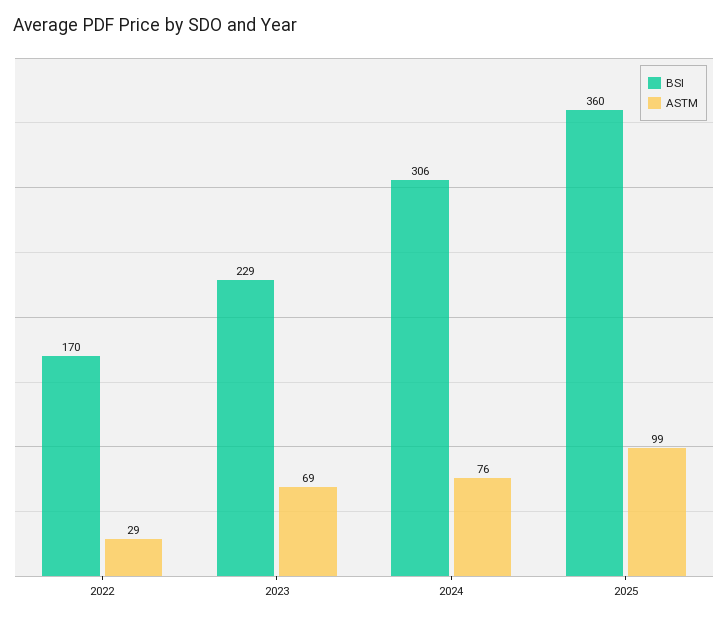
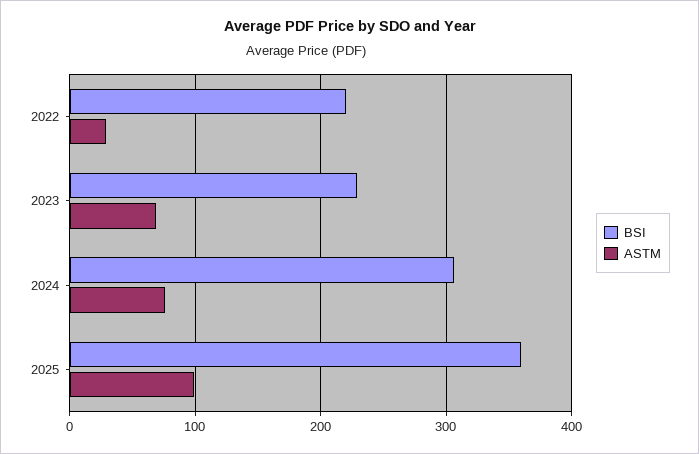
BSI, 2022: 170 -> 220

